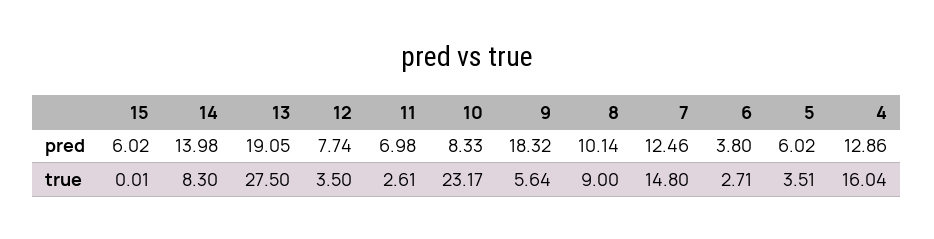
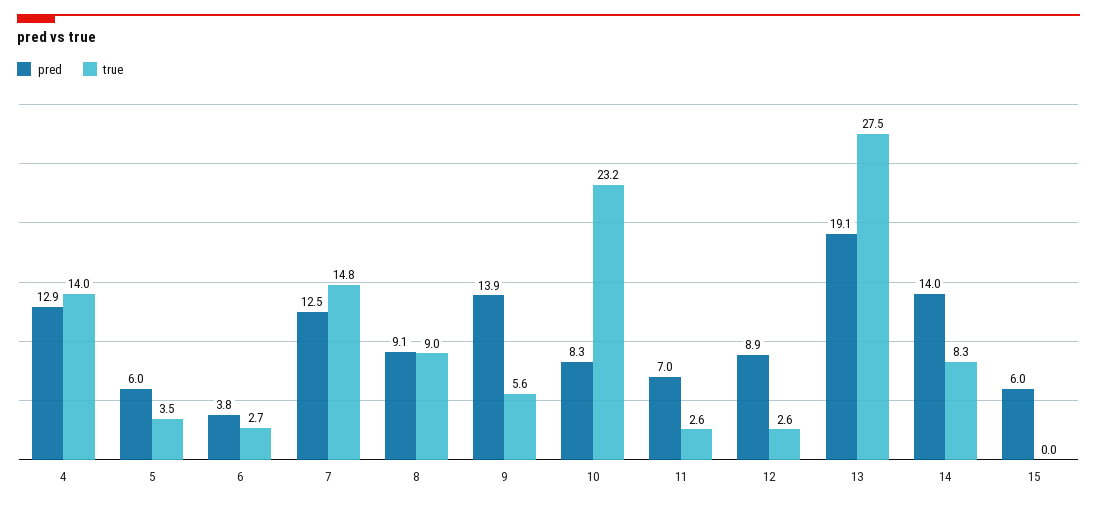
pred, 12: 7.74 -> 8.9
pred, 9: 18.32 -> 13.9
pred, 8: 10.14 -> 9.1
true, 12: 3.5 -> 2.6
true, 4: 16.04 -> 14

